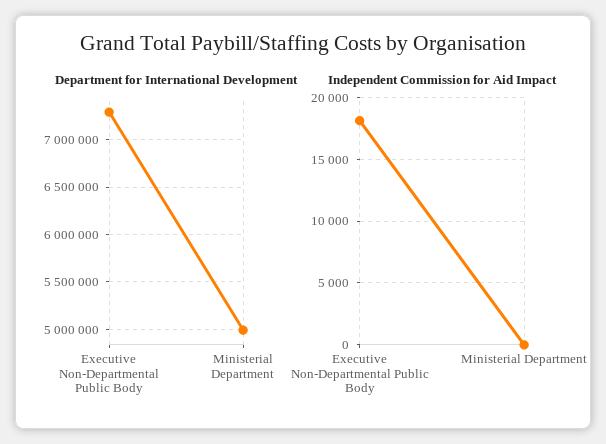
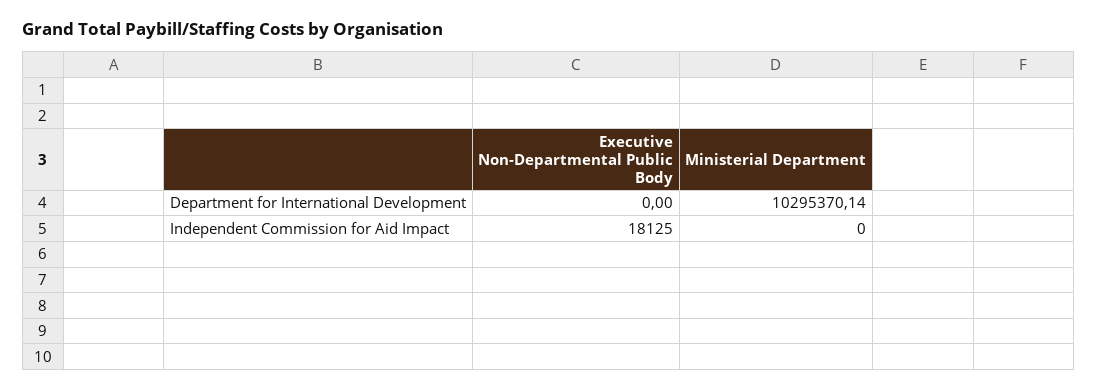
Department for International Development, Executive Non-Departmental Public Body: 7300000 -> 0
Department for International Development, Ministerial Department: 5000000 -> 10295370.14

